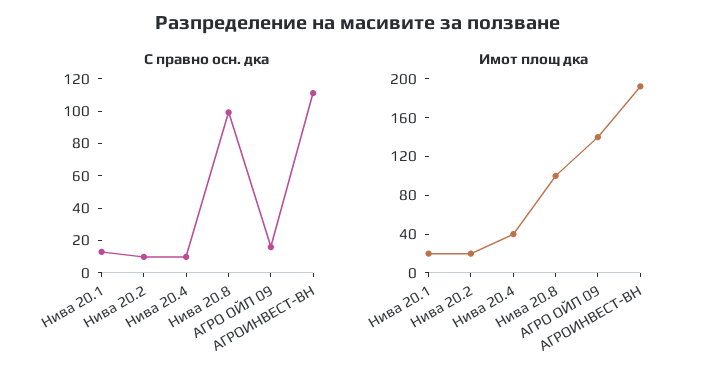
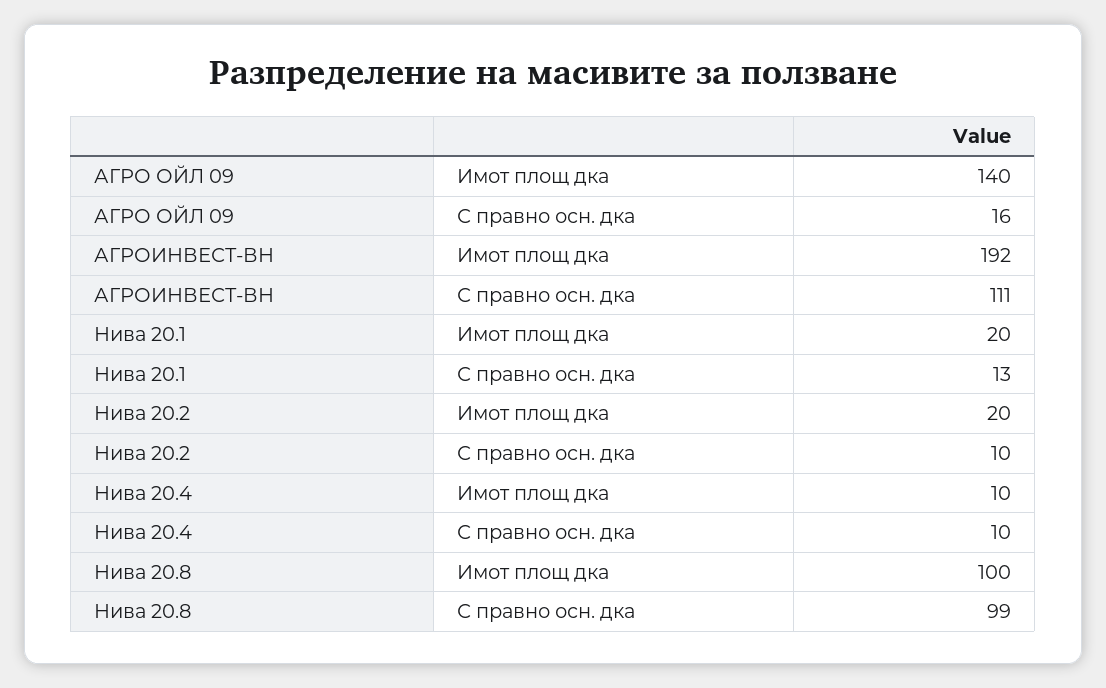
Имот площ дка, Нива 20.4: 40 -> 10

